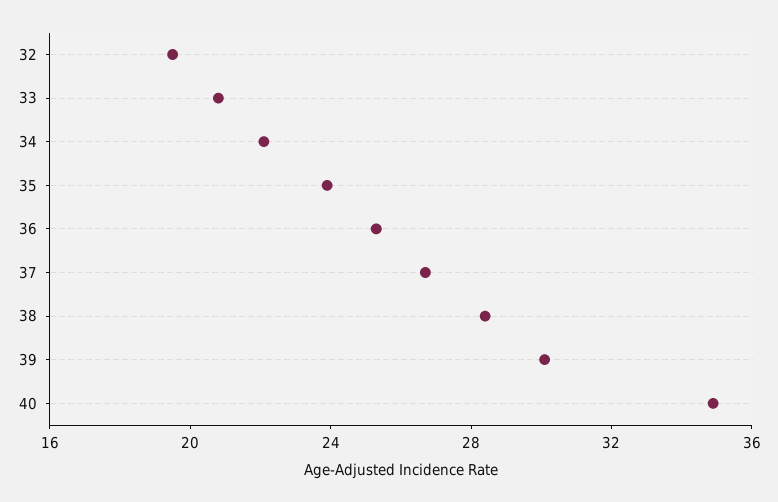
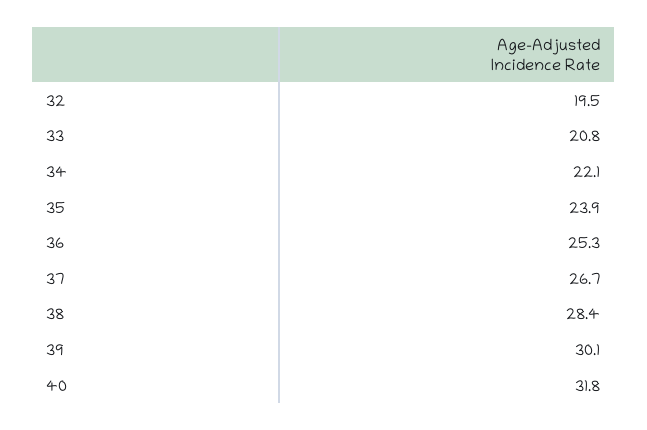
40: 35 -> 31.8

